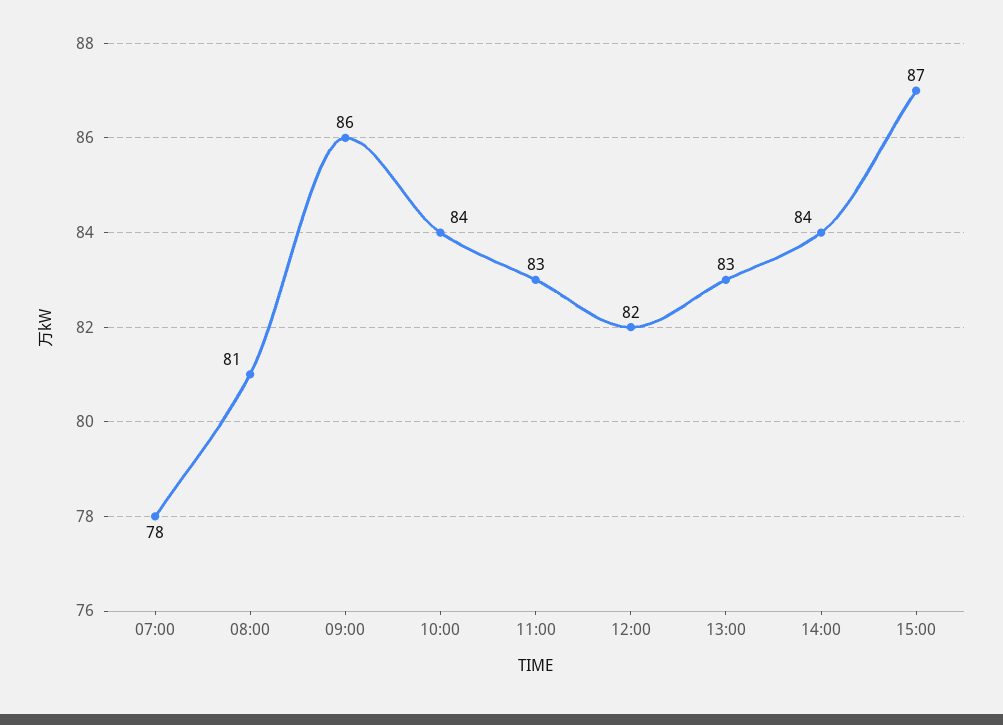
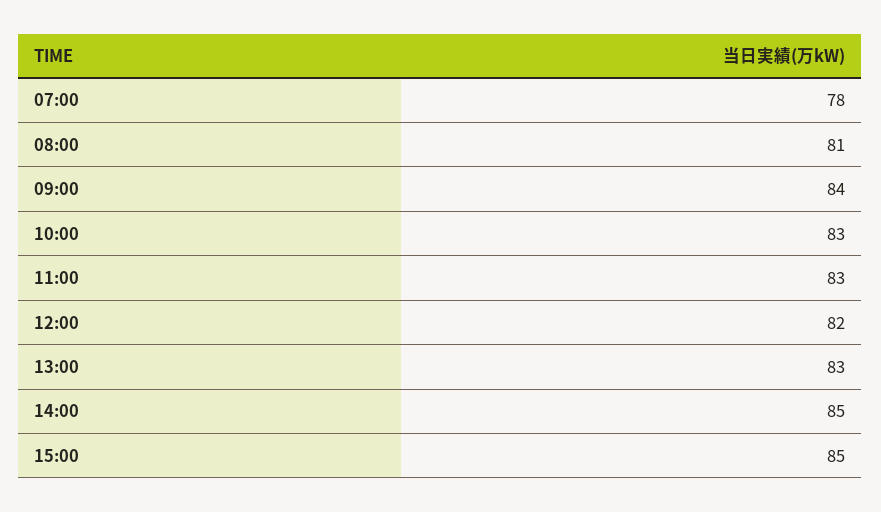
09:00: 86 -> 84
10:00: 84 -> 83
14:00: 84 -> 85
15:00: 87 -> 85

